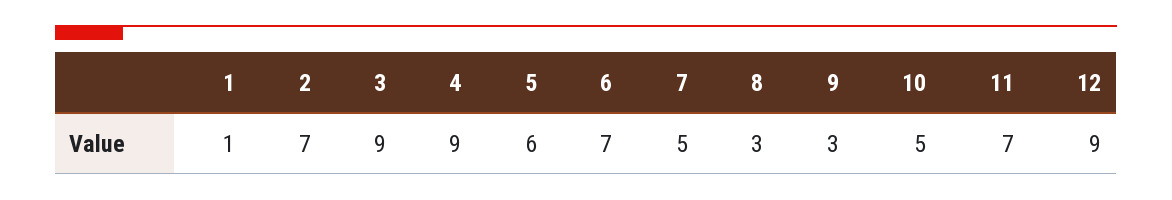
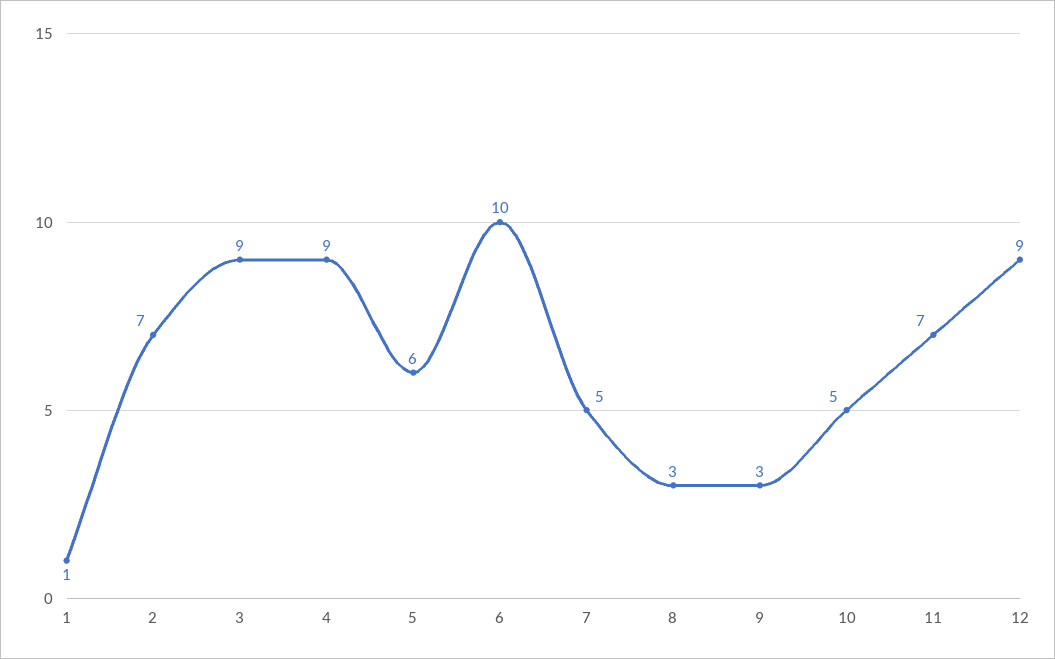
6: 7 -> 10

